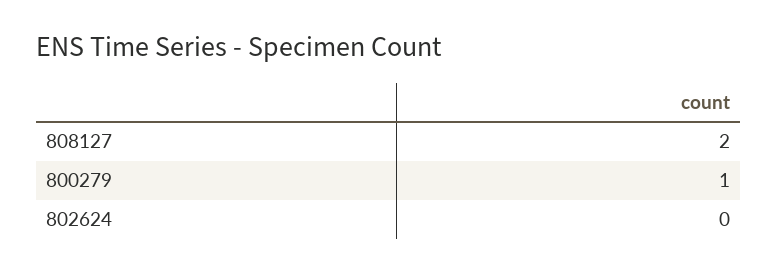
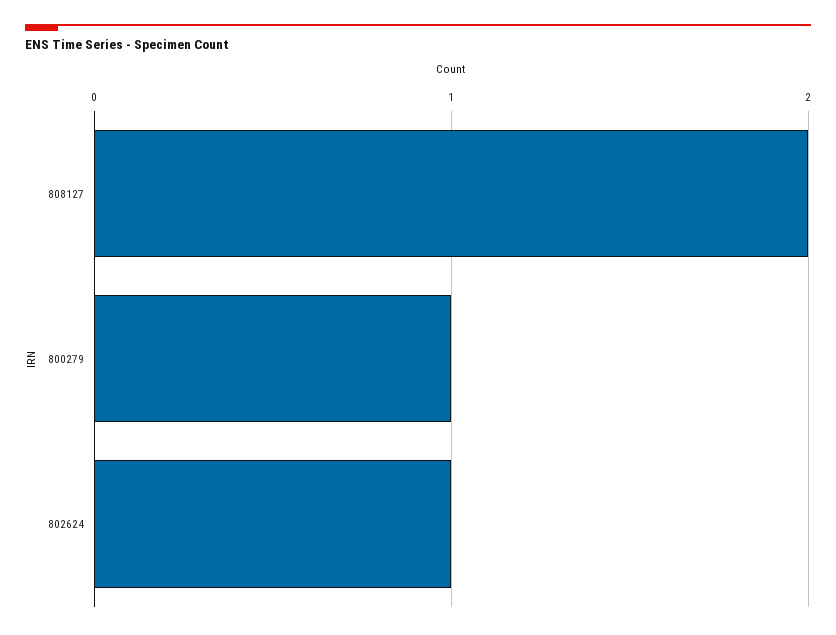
802624: 0 -> 1

